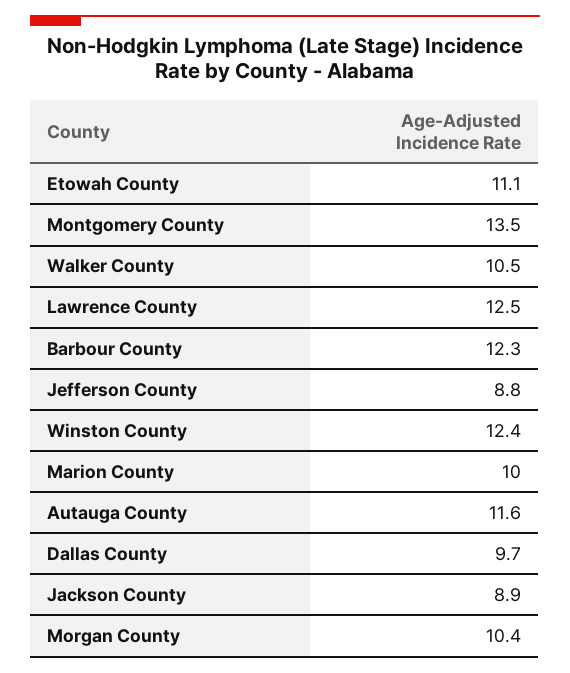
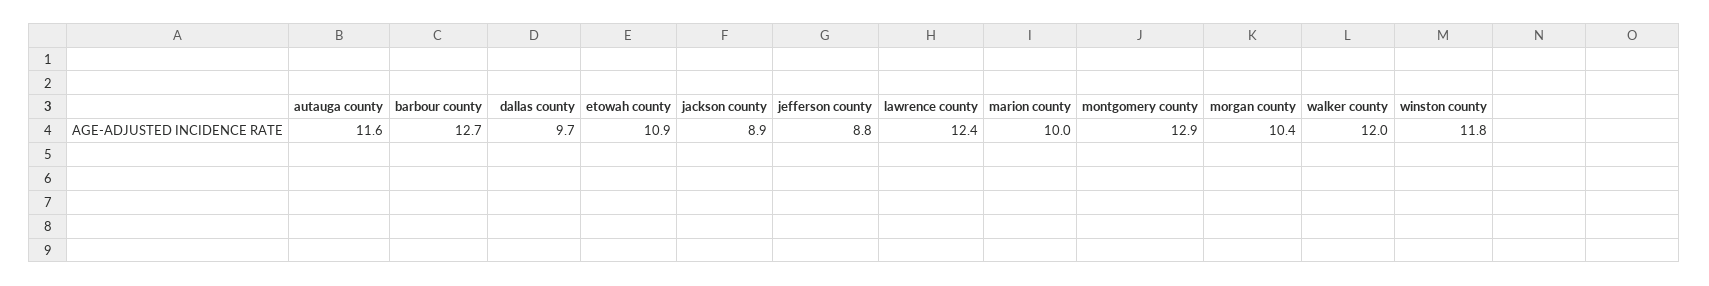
Etowah County: 11.1 -> 10.9
Montgomery County: 13.5 -> 12.9
Walker County: 10.5 -> 12
Lawrence County: 12.5 -> 12.4
Barbour County: 12.3 -> 12.7
Winston County: 12.4 -> 11.8

